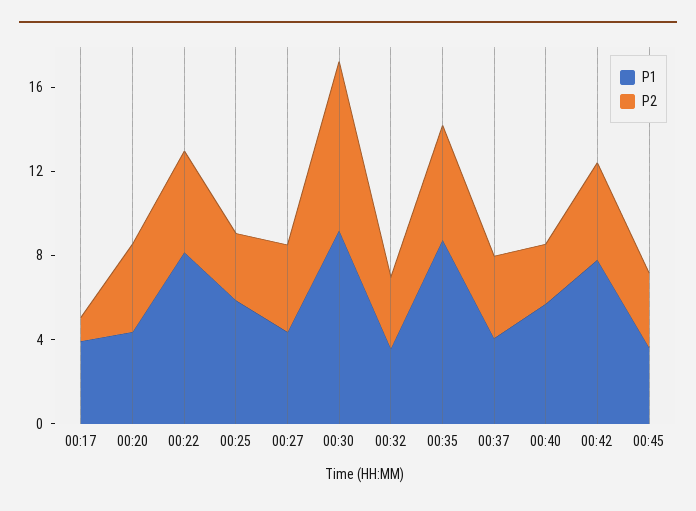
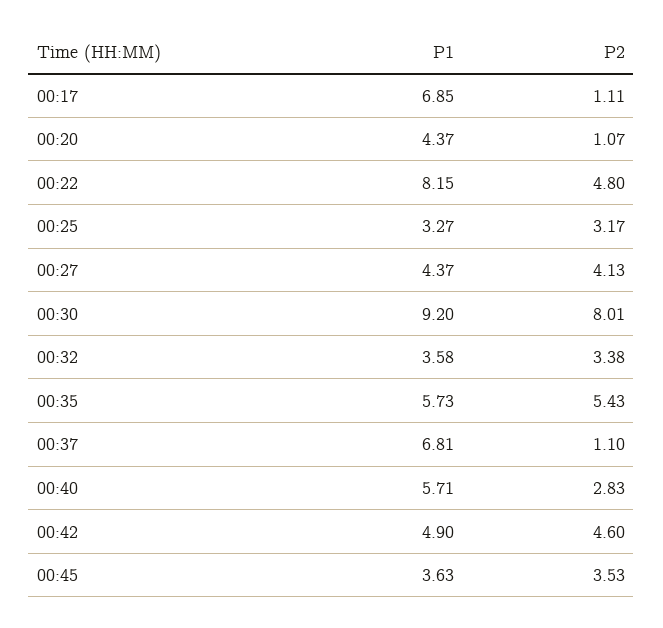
P1, 00:17: 4 -> 6.85
P2, 00:20: 4 -> 1.07
P1, 00:25: 6 -> 3.27
P1, 00:35: 9 -> 5.73
P1, 00:37: 4 -> 6.81
P2, 00:37: 4 -> 1.1
P1, 00:42: 8 -> 4.9

